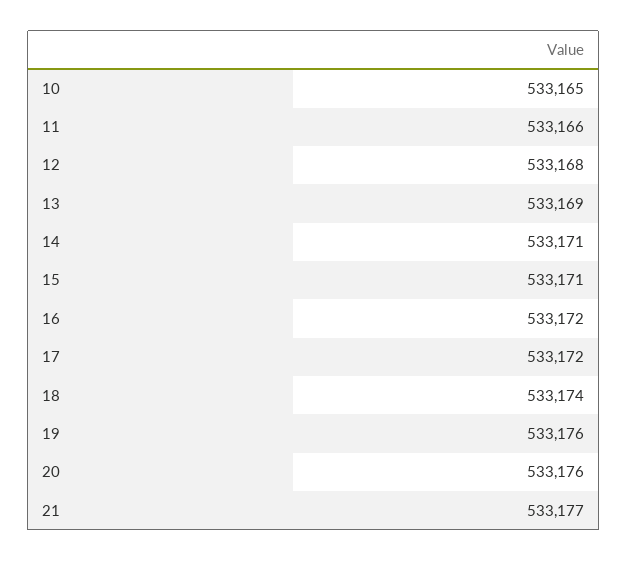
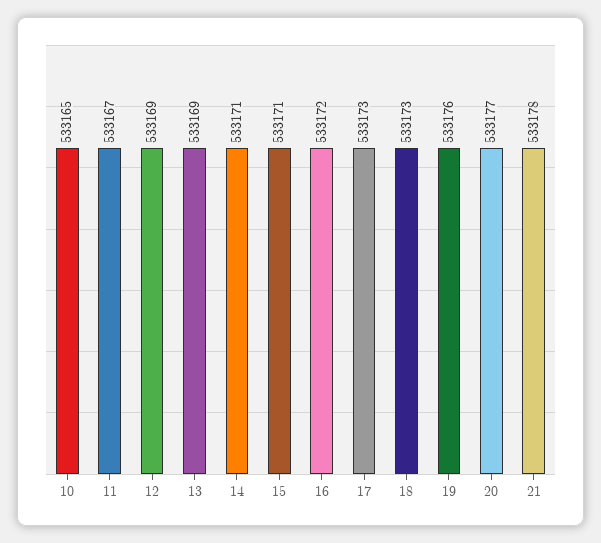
11: 533166 -> 533167
12: 533168 -> 533169
17: 533172 -> 533173
18: 533174 -> 533173
20: 533176 -> 533177
21: 533177 -> 533178

